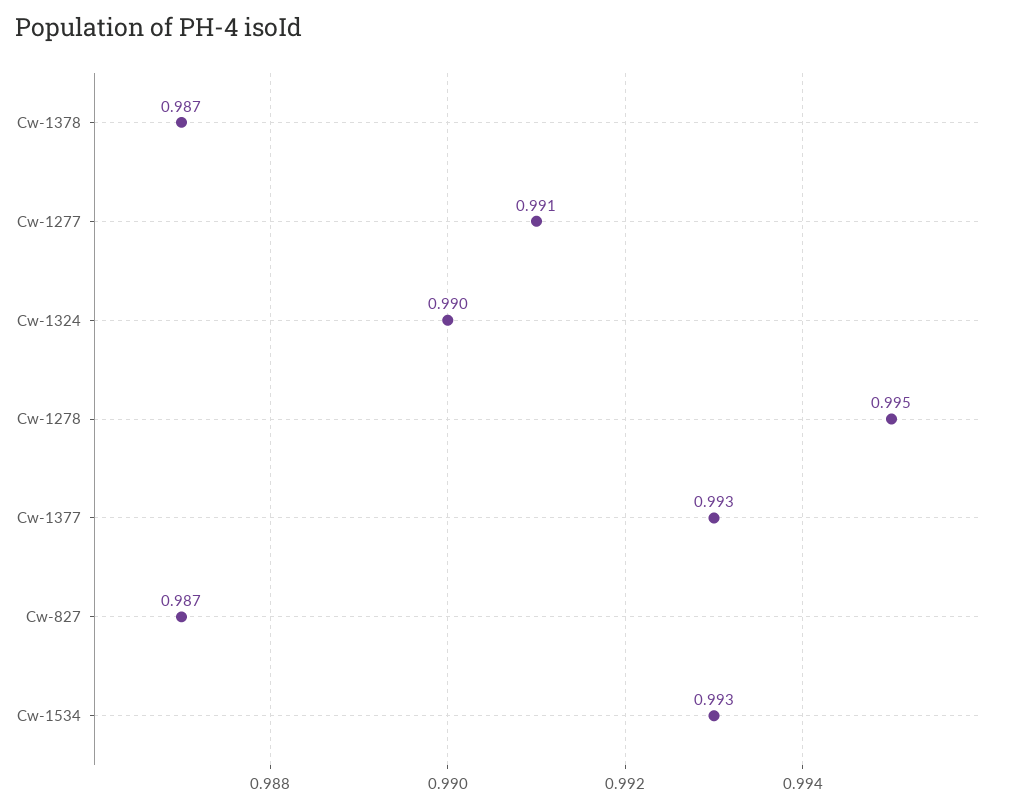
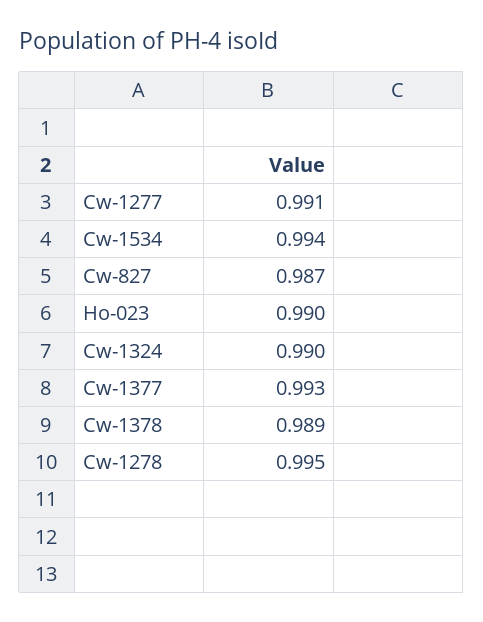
Cw-1378: 0.987 -> 0.989
Cw-1534: 0.993 -> 0.994
Ho-023: none -> 0.99

